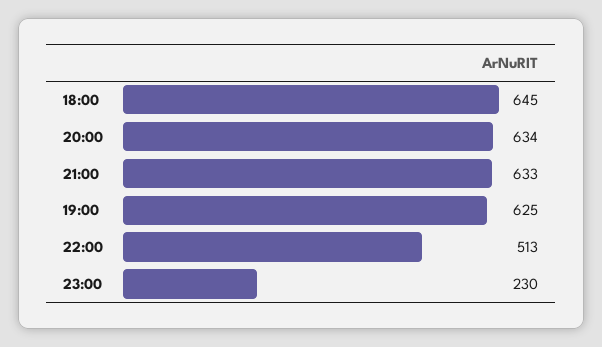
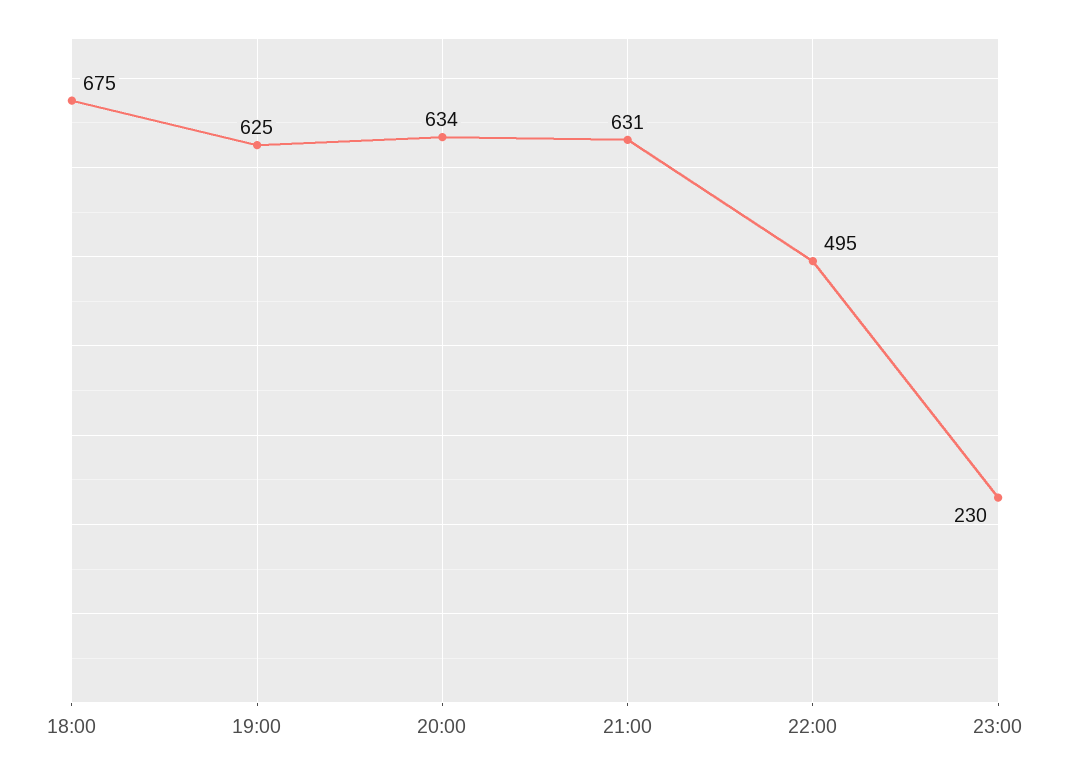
18:00: 645 -> 675
21:00: 633 -> 631
22:00: 513 -> 495

